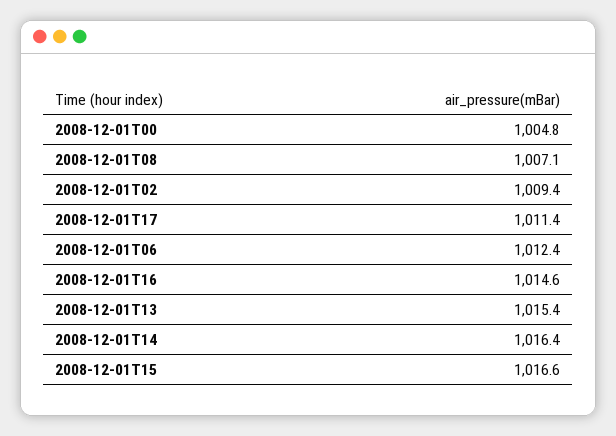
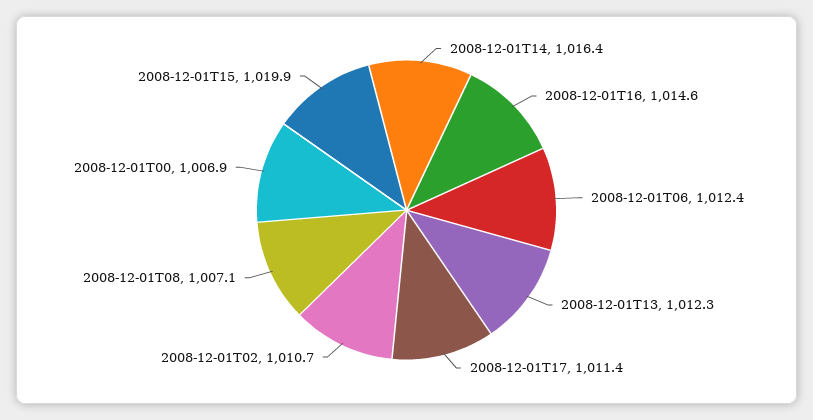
2008-12-01T00: 1004.8 -> 1006.9
2008-12-01T02: 1009.4 -> 1010.7
2008-12-01T13: 1015.4 -> 1012.3
2008-12-01T15: 1016.6 -> 1019.9

